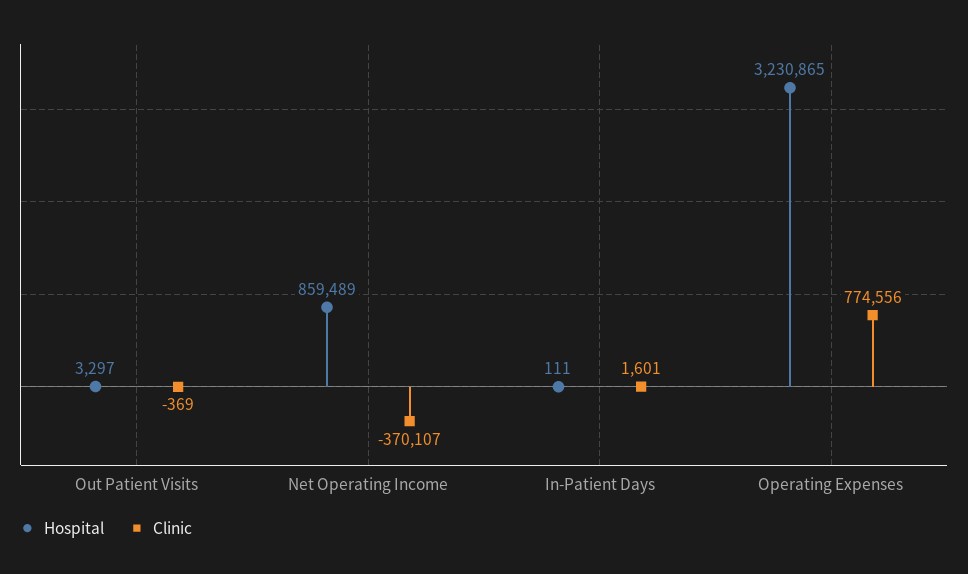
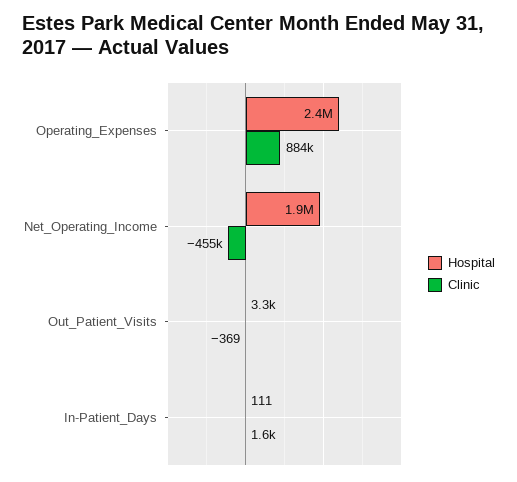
Hospital, Net Operating Income: 859489 -> 1900000
Clinic, Net Operating Income: -370107 -> -455000
Hospital, Operating Expenses: 3230865 -> 2400000
Clinic, Operating Expenses: 774556 -> 884000

